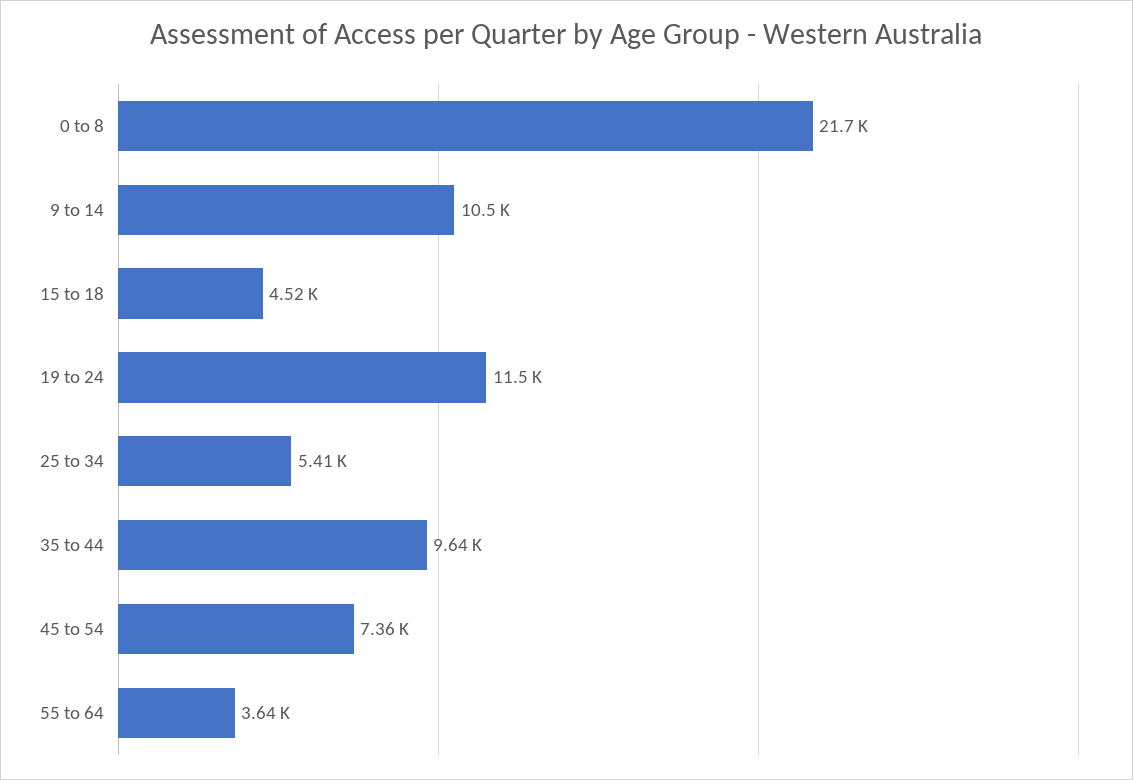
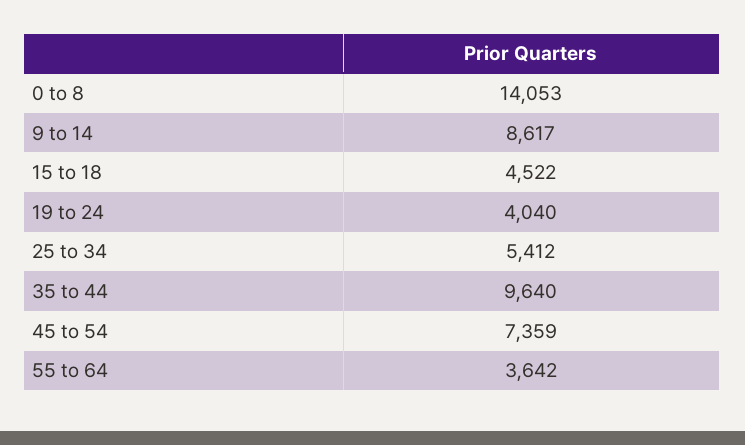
0 to 8: 21700 -> 14053
9 to 14: 10500 -> 8617
19 to 24: 11500 -> 4040

